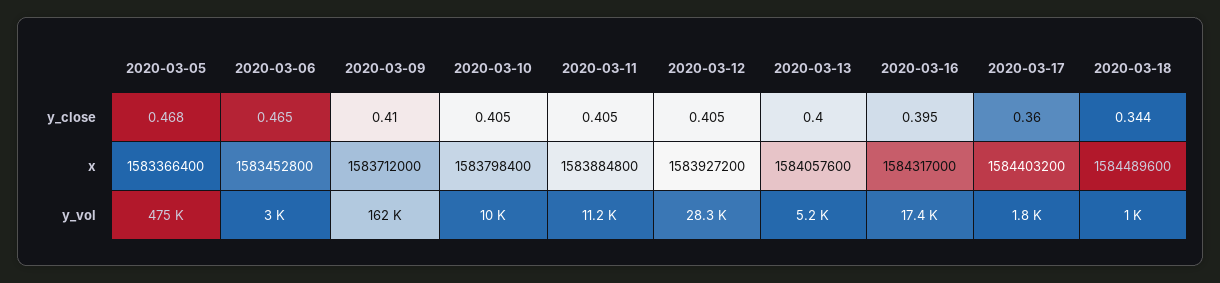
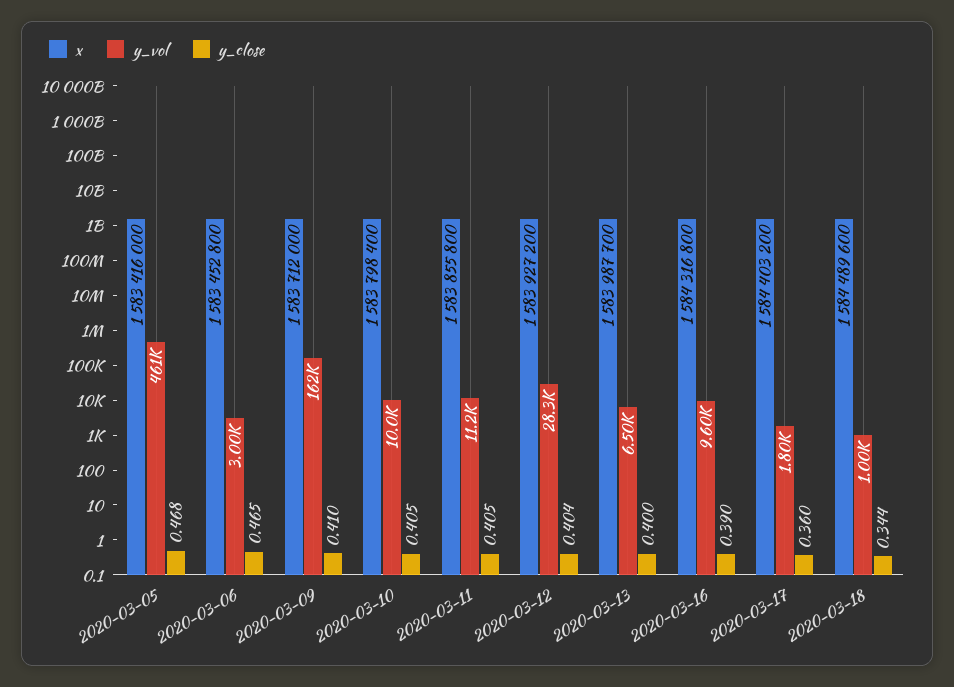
y_close, 2020-03-12: 0.405 -> 0.404
y_close, 2020-03-16: 0.395 -> 0.39
x, 2020-03-05: 1583366400 -> 1583416000
x, 2020-03-11: 1583884800 -> 1583855800
x, 2020-03-13: 1584057600 -> 1583987700
x, 2020-03-16: 1584317000 -> 1584316800
y_vol, 2020-03-05: 475000 -> 461000
y_vol, 2020-03-13: 5200 -> 6500
y_vol, 2020-03-16: 17400 -> 9600

